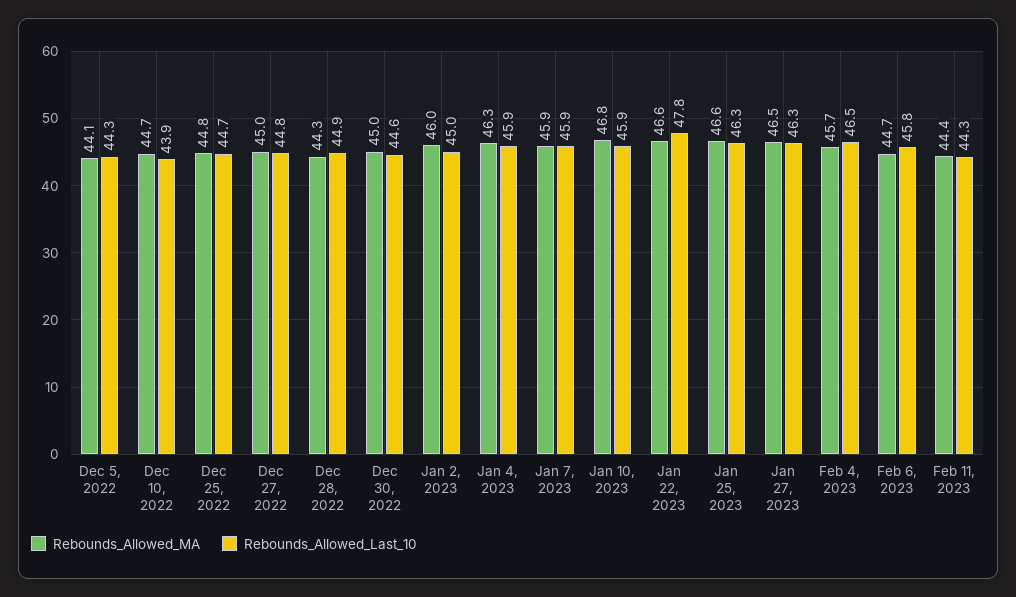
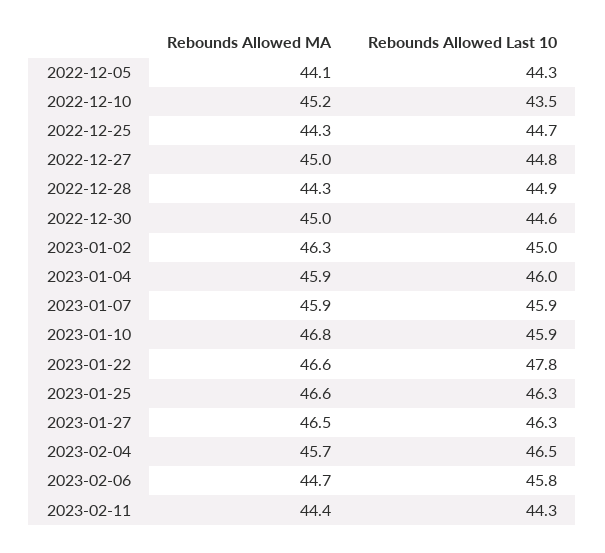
Rebounds_Allowed_MA, Dec 10, 2022: 44.7 -> 45.2
Rebounds_Allowed_Last_10, Dec 10, 2022: 43.9 -> 43.5
Rebounds_Allowed_MA, Dec 25, 2022: 44.8 -> 44.3
Rebounds_Allowed_MA, Jan 2, 2023: 46 -> 46.3
Rebounds_Allowed_MA, Jan 4, 2023: 46.3 -> 45.9
Rebounds_Allowed_Last_10, Jan 4, 2023: 45.9 -> 46

